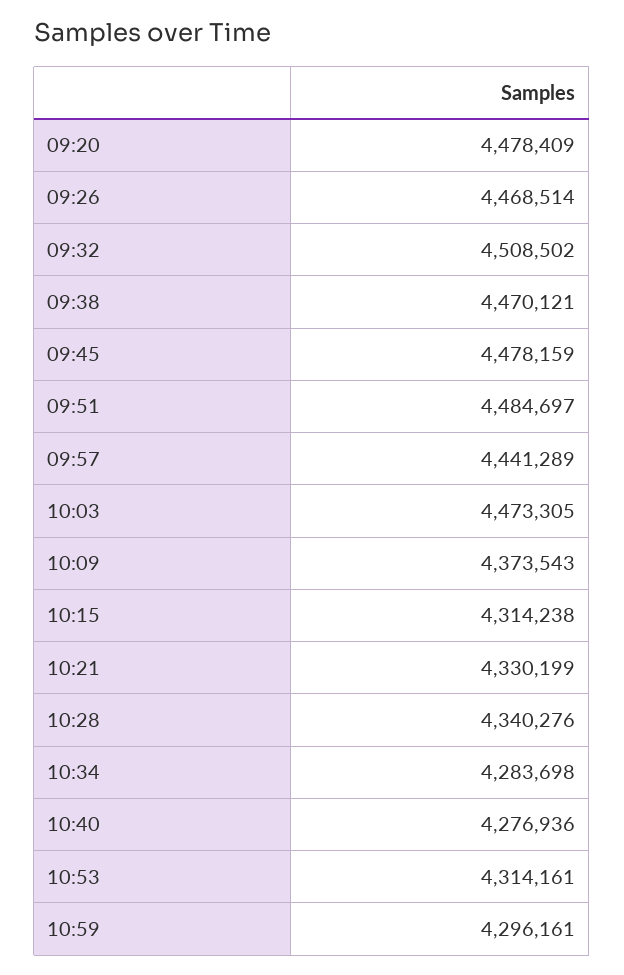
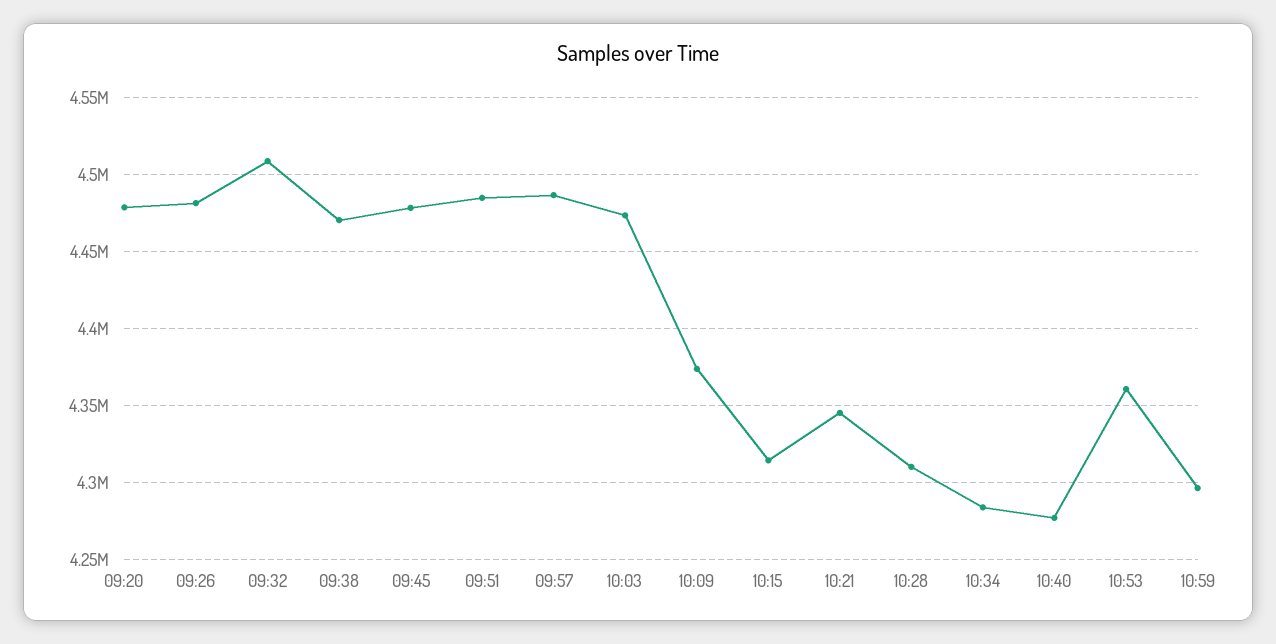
09:26: 4468514 -> 4480000
09:57: 4441289 -> 4485000
10:21: 4330199 -> 4345000
10:28: 4340276 -> 4310000
10:53: 4314161 -> 4360000

